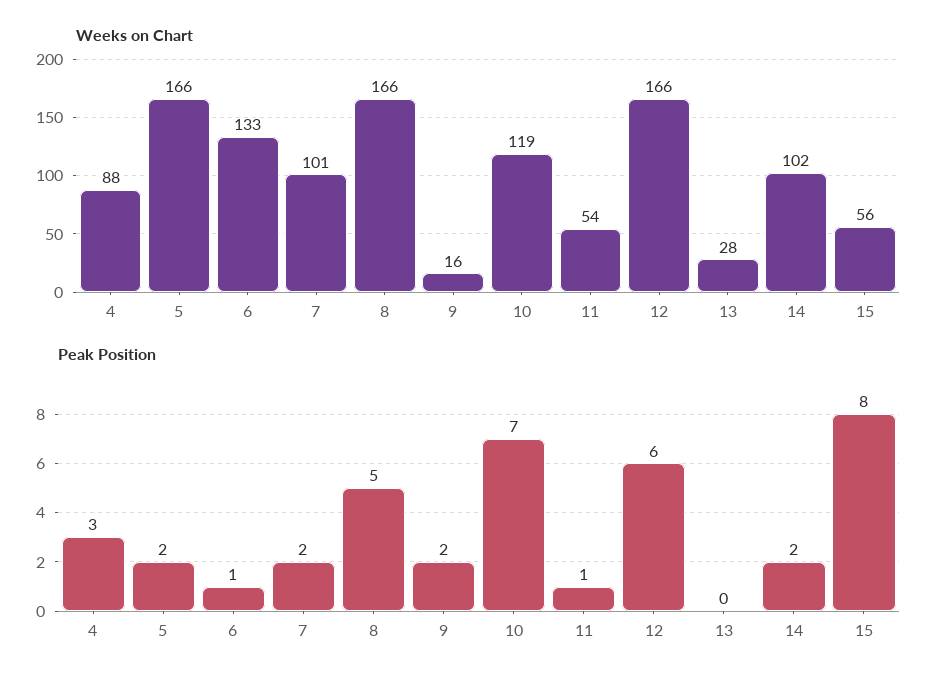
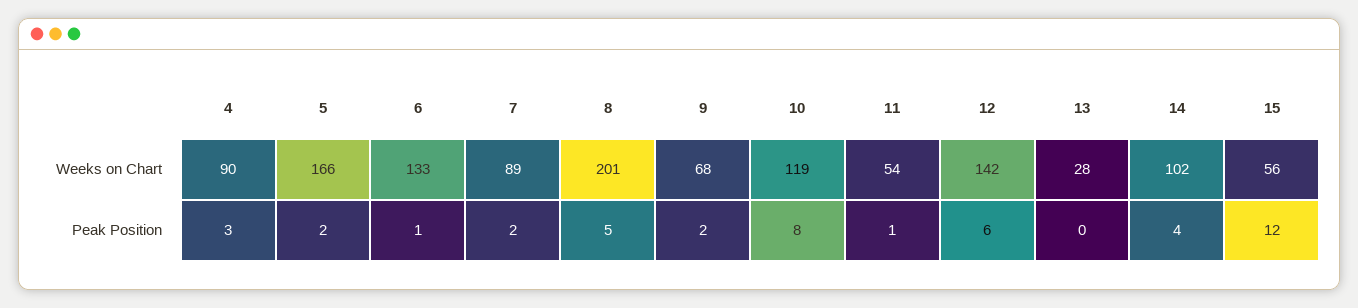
Weeks on Chart, 4: 88 -> 90
Weeks on Chart, 7: 101 -> 89
Weeks on Chart, 8: 166 -> 201
Weeks on Chart, 9: 16 -> 68
Weeks on Chart, 12: 166 -> 142
Peak Position, 10: 7 -> 8
Peak Position, 14: 2 -> 4
Peak Position, 15: 8 -> 12

